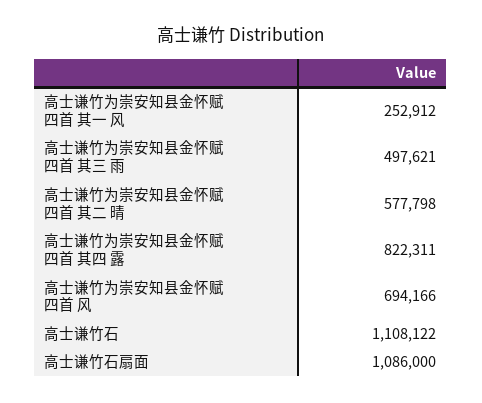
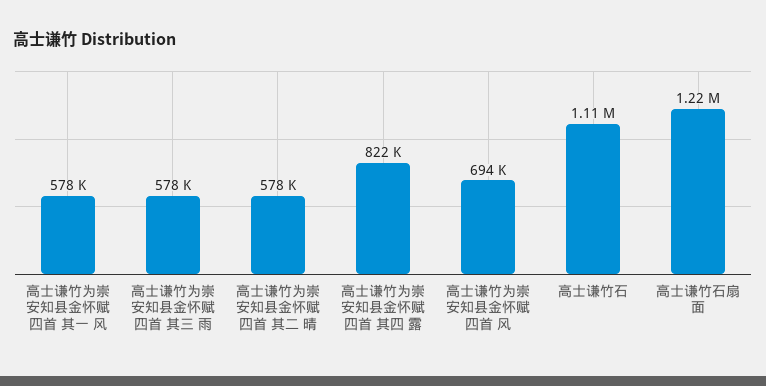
高士谦竹为崇安知县金怀赋四首 其一 风: 252912 -> 578000
高士谦竹为崇安知县金怀赋四首 其三 雨: 497621 -> 578000
高士谦竹石扇面: 1086000 -> 1220000

